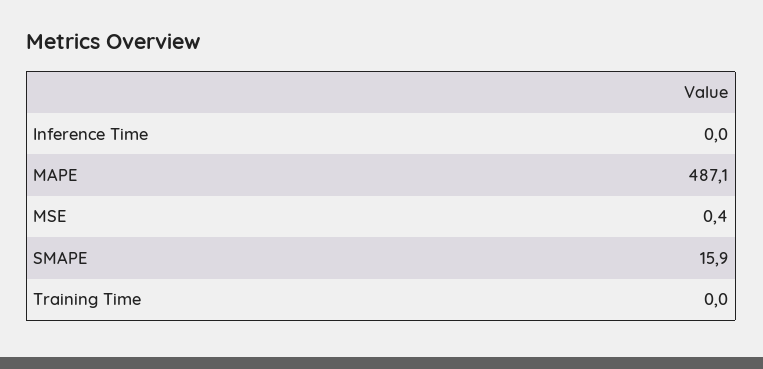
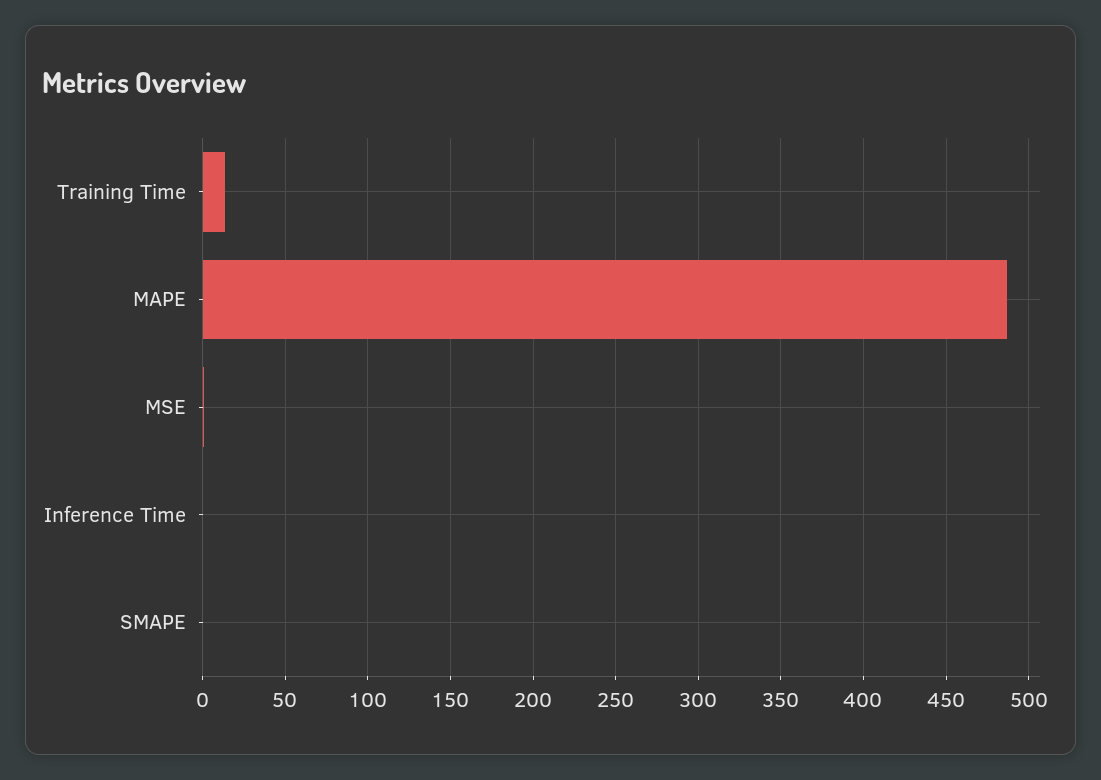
SMAPE: 15.9 -> 0
Training Time: 0 -> 15

